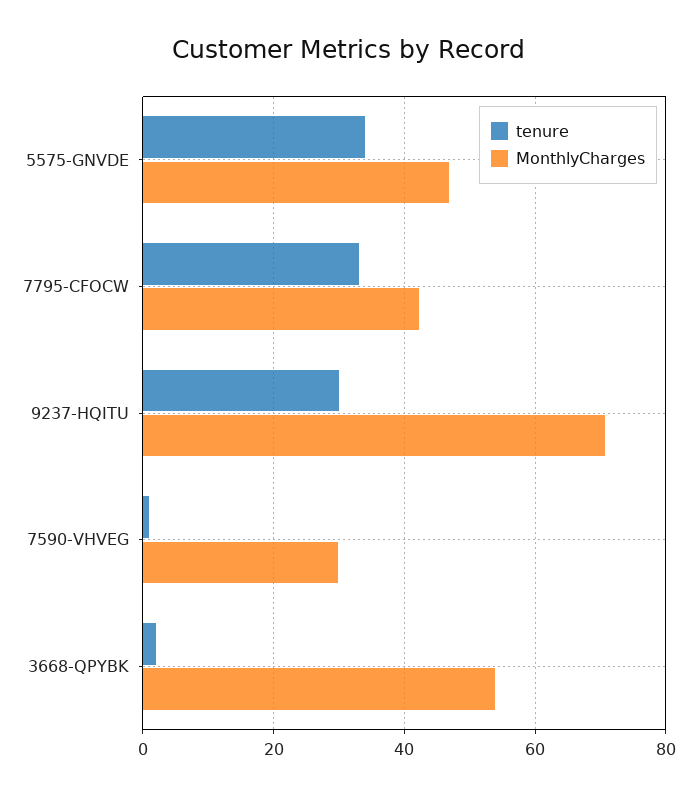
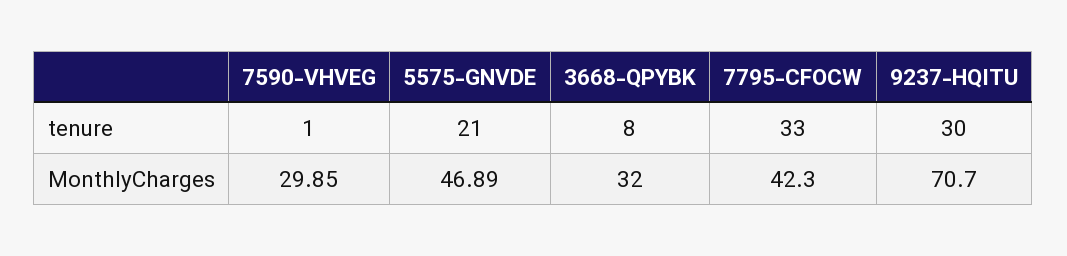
tenure, 5575-GNVDE: 34 -> 21
tenure, 3668-QPYBK: 2 -> 8
MonthlyCharges, 3668-QPYBK: 54 -> 32

